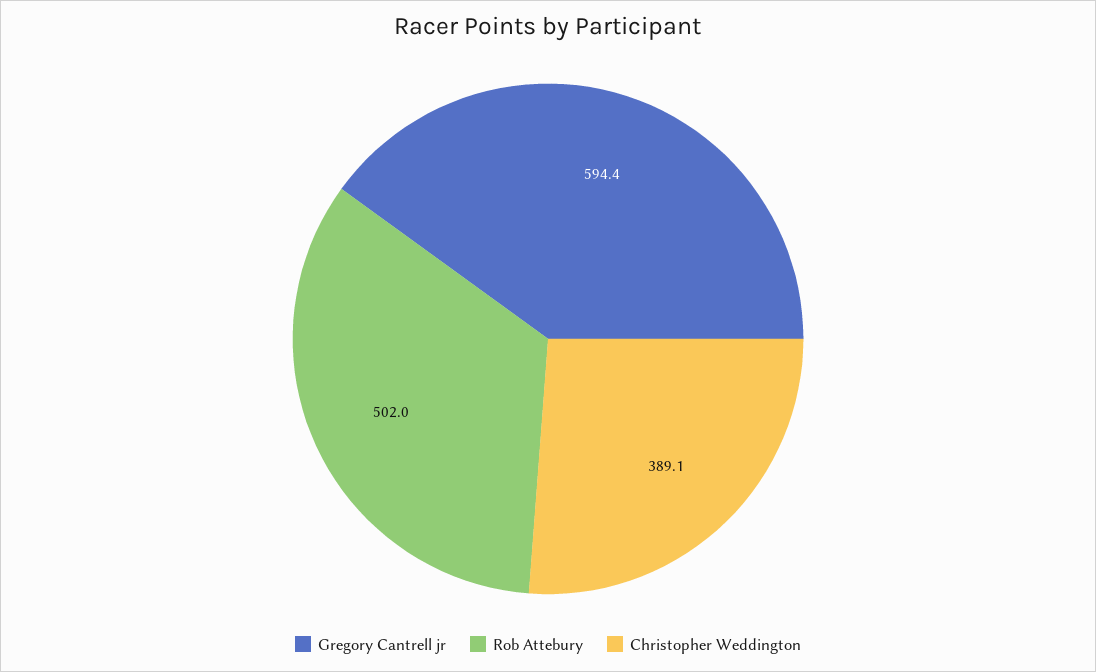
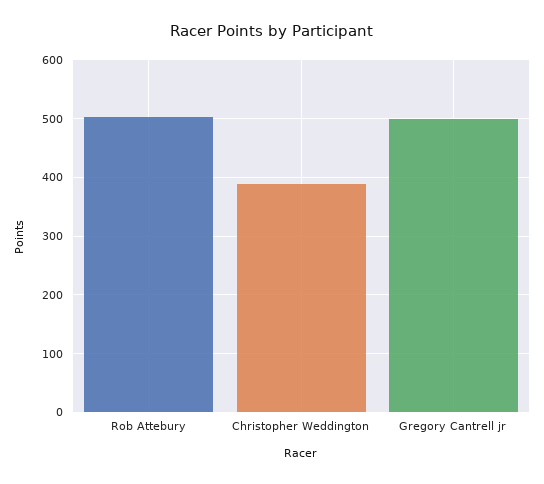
Gregory Cantrell jr: 594.4 -> 500

